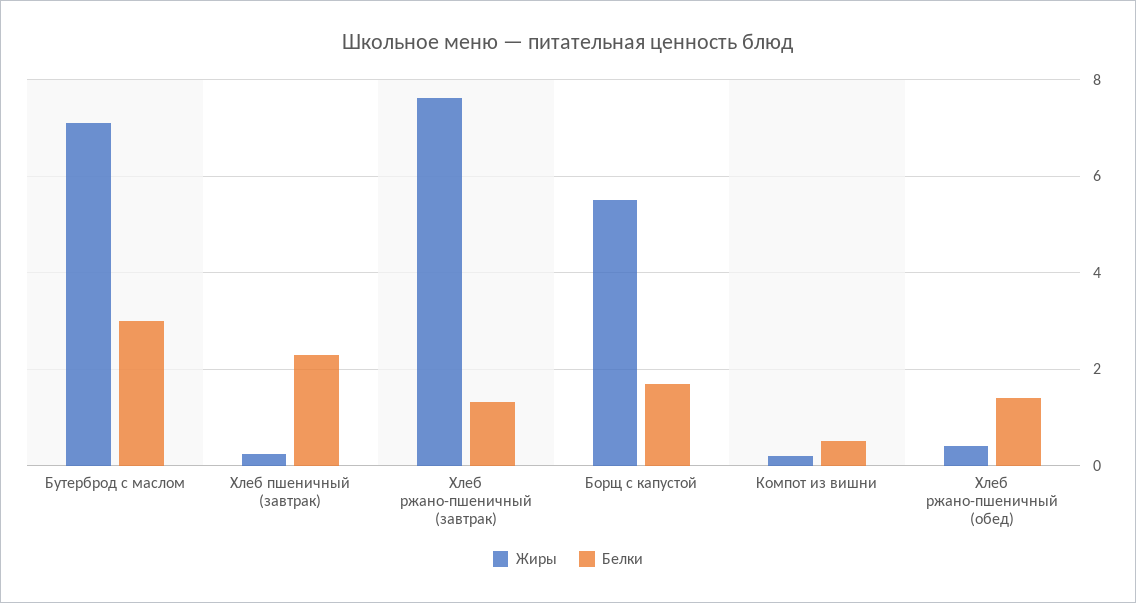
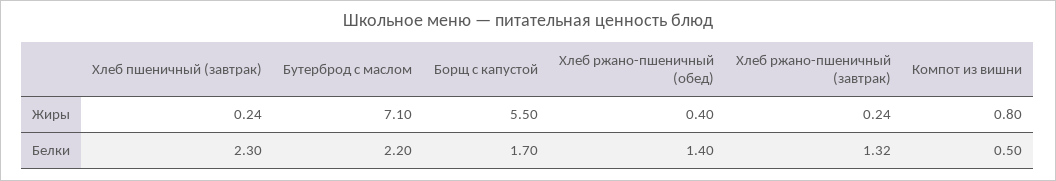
Белки, Бутерброд с маслом: 3 -> 2.2
Жиры, Хлеб ржано-пшеничный (завтрак): 7.6 -> 0.24
Жиры, Компот из вишни: 0.2 -> 0.8

